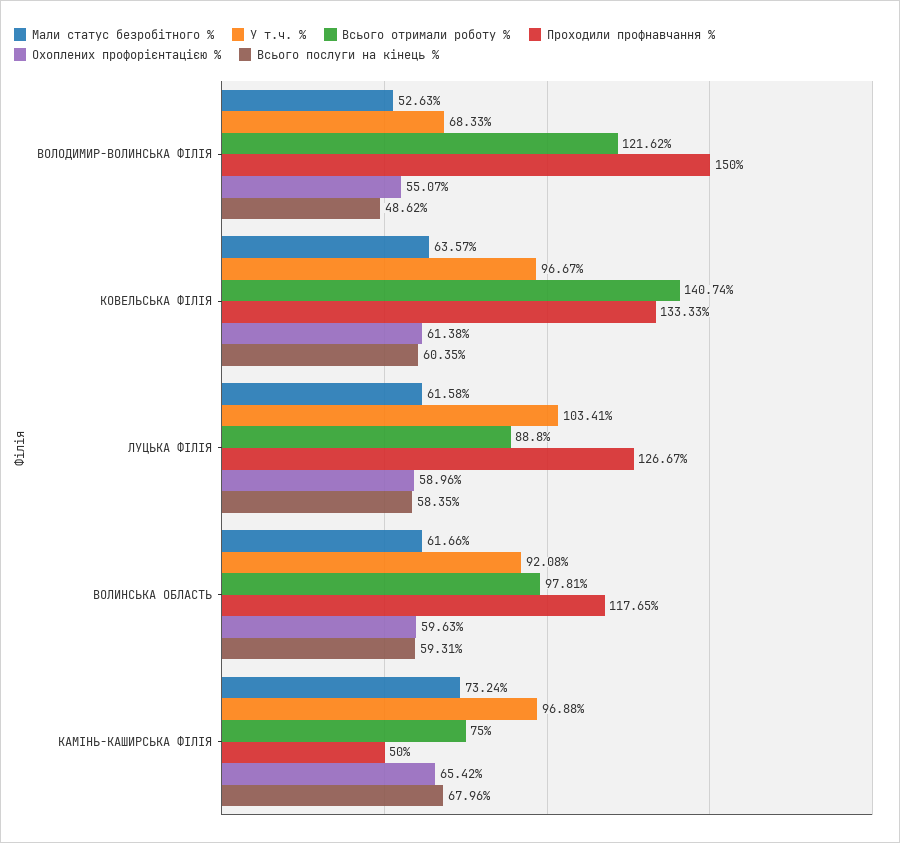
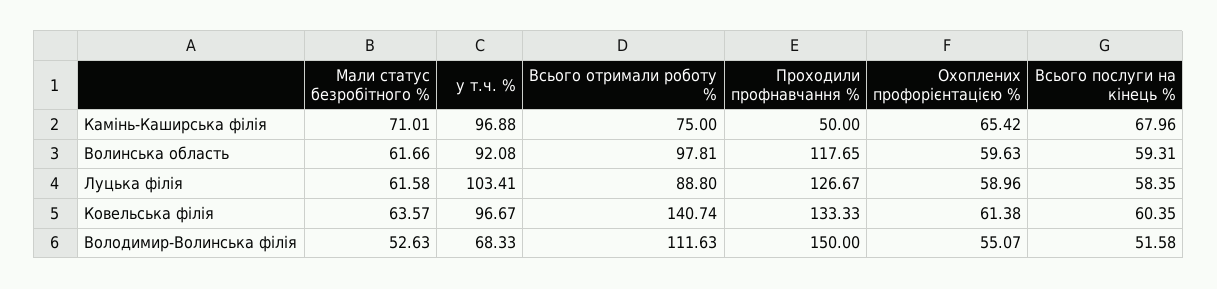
Всього отримали роботу %, ВОЛОДИМИР-ВОЛИНСЬКА ФІЛІЯ: 121.62 -> 111.63
Всього послуги на кінець %, ВОЛОДИМИР-ВОЛИНСЬКА ФІЛІЯ: 48.62 -> 51.58
Мали статус безробітного %, КАМІНЬ-КАШИРСЬКА ФІЛІЯ: 73.24 -> 71.01

